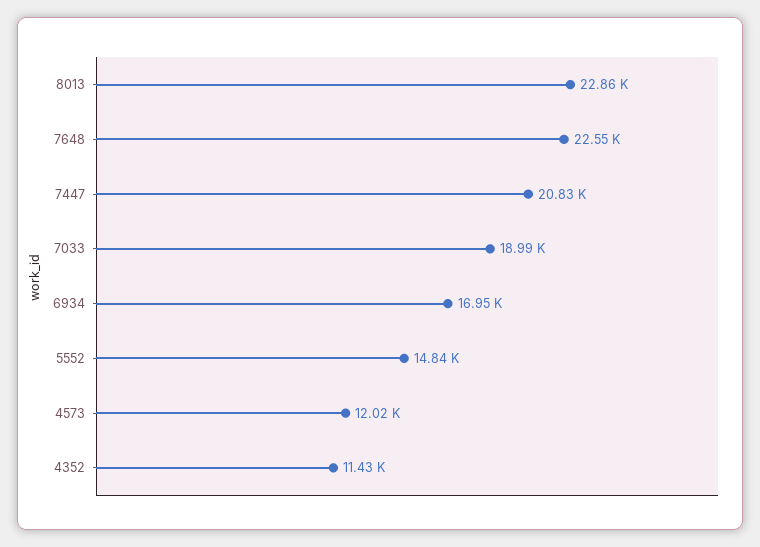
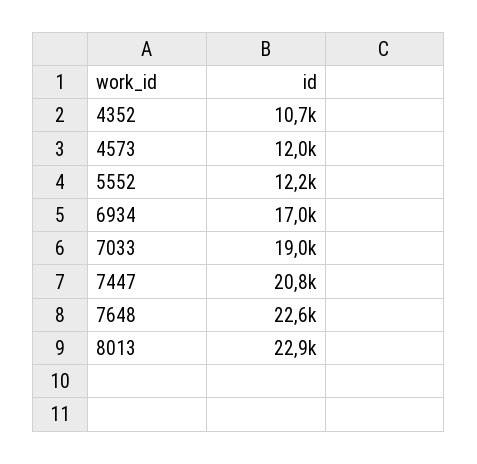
5552: 14840 -> 12200
4352: 11430 -> 10700

